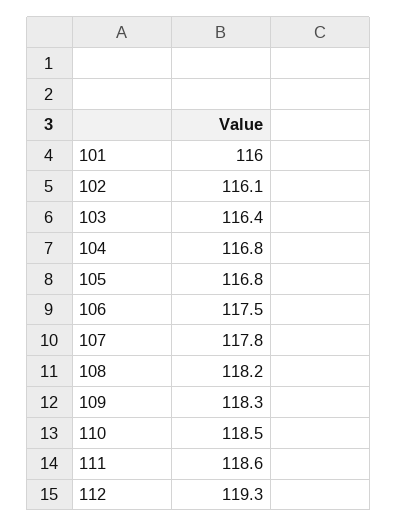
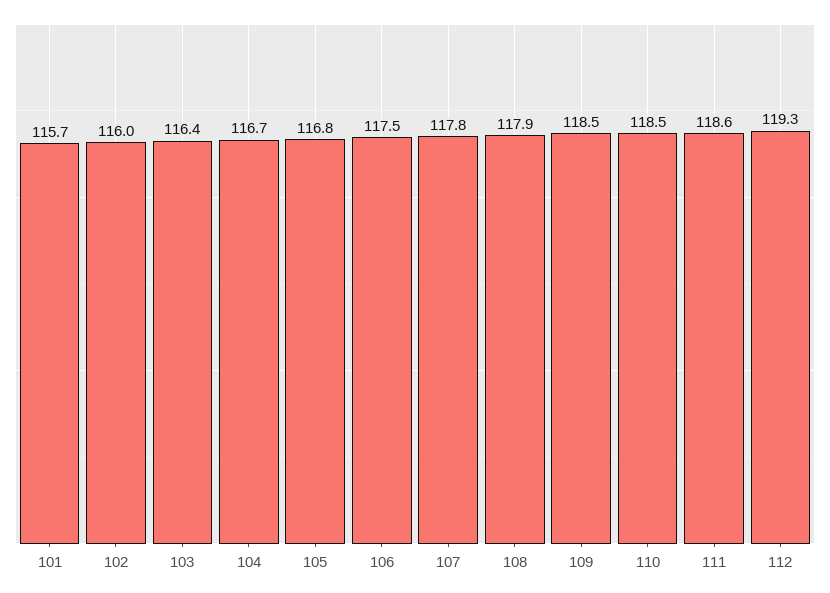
101: 116 -> 115.7
102: 116.1 -> 116
104: 116.8 -> 116.7
108: 118.2 -> 117.9
109: 118.3 -> 118.5

